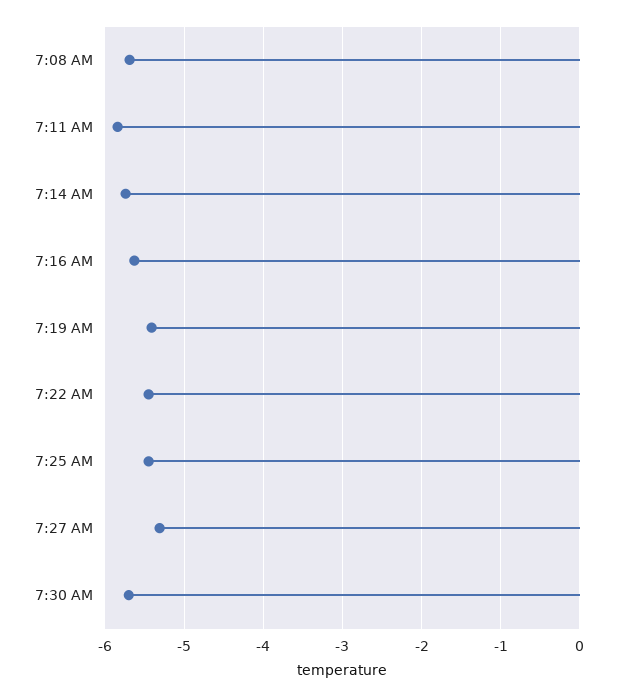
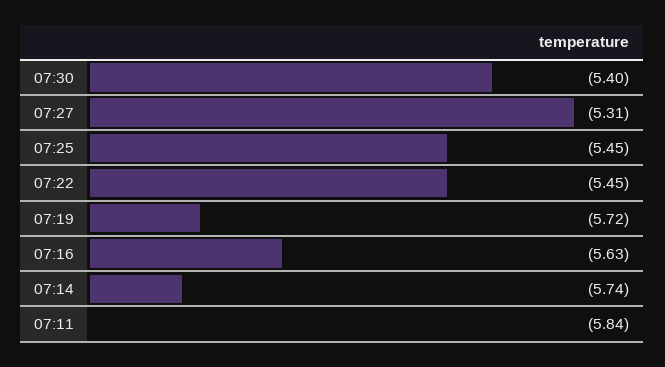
7:08 AM: -5.7 -> none
7:19 AM: -5.4 -> -5.72
7:30 AM: -5.7 -> -5.4

